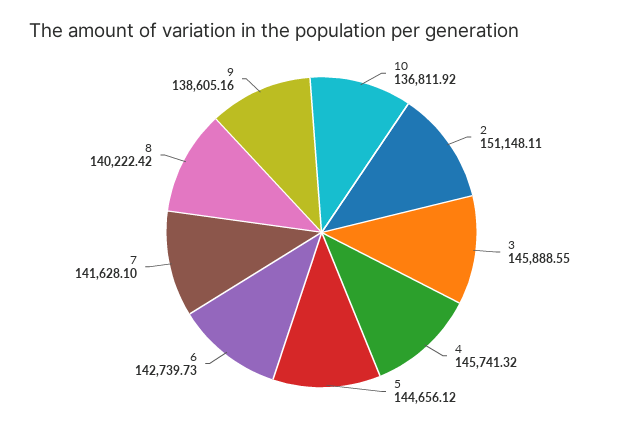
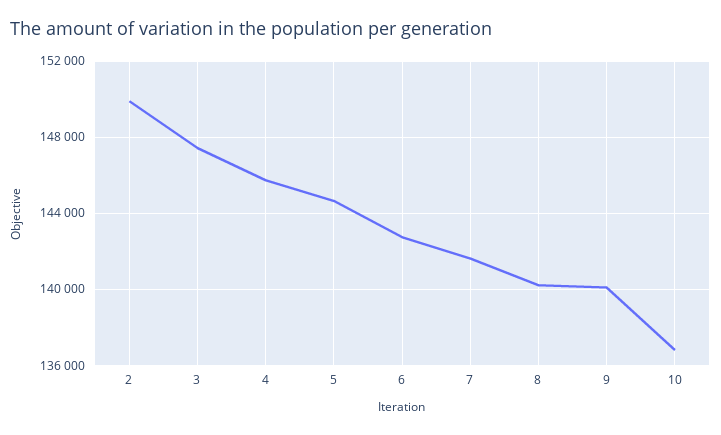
2: 151148.11 -> 150000
3: 145888.55 -> 147500
9: 138605.16 -> 140000

